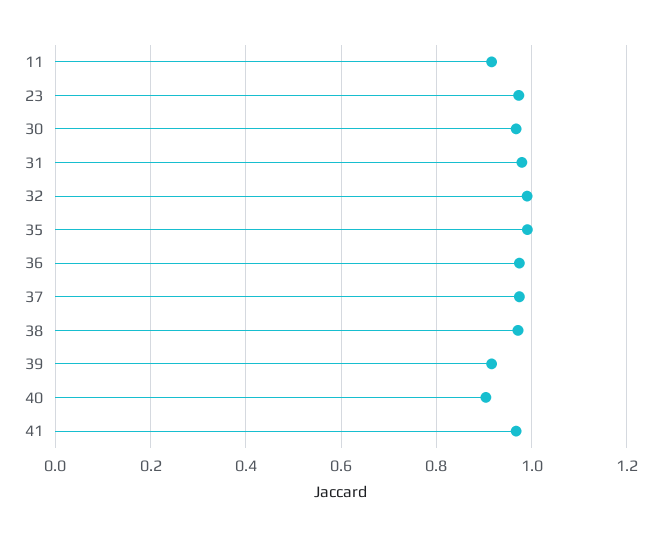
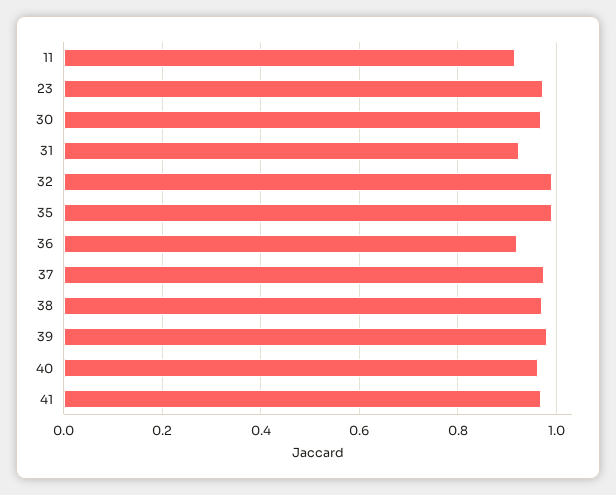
31: 0.98 -> 0.92
36: 0.98 -> 0.92
39: 0.92 -> 0.98
40: 0.9 -> 0.96

